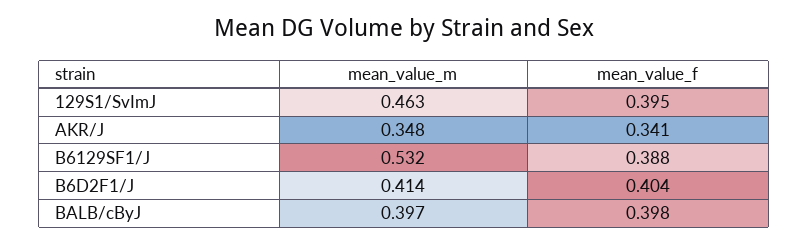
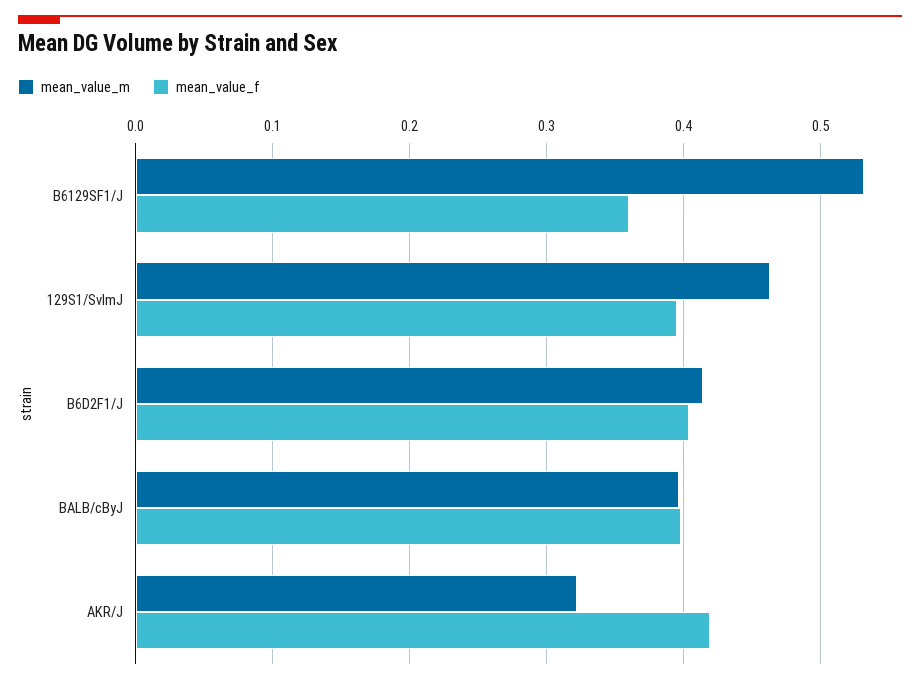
mean_value_m, AKR/J: 0.348 -> 0.32
mean_value_f, AKR/J: 0.341 -> 0.42
mean_value_f, B6129SF1/J: 0.388 -> 0.36

